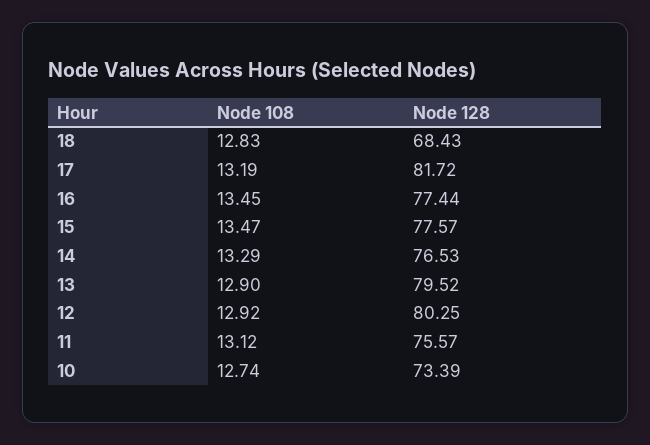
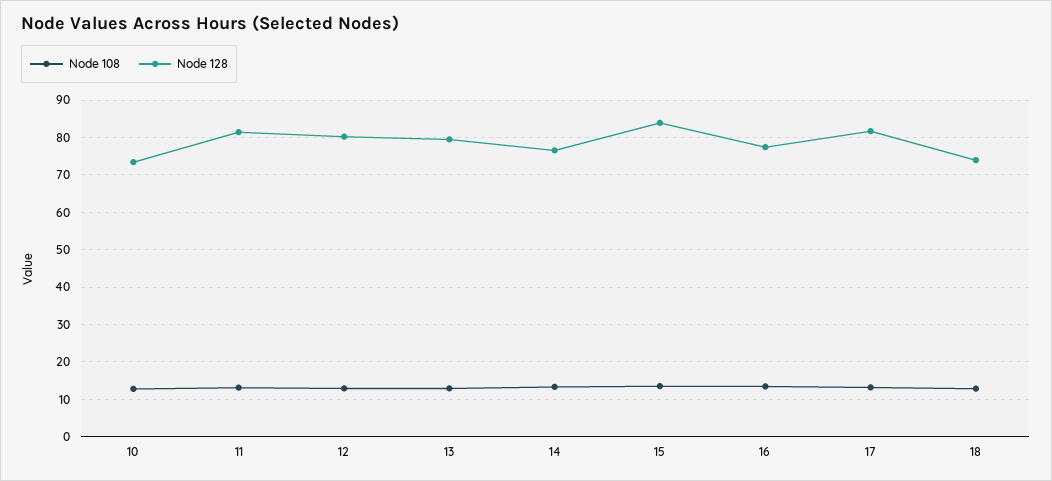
Node 128, 18: 68.43 -> 74
Node 128, 15: 77.57 -> 84
Node 128, 11: 75.57 -> 82

